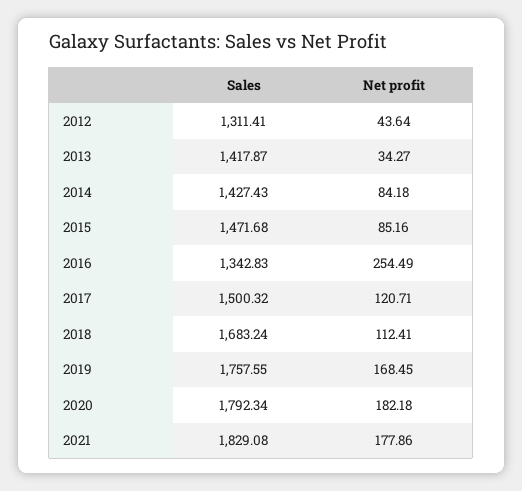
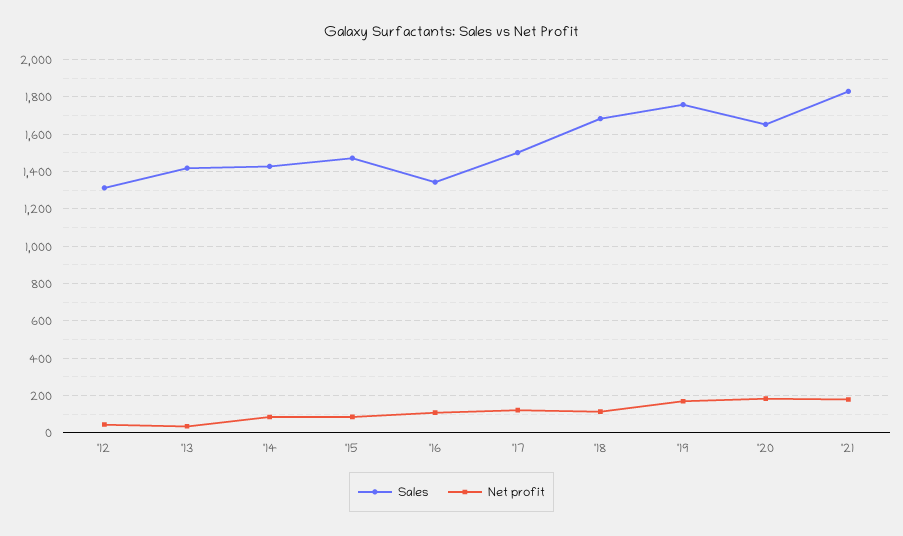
Net profit, 2016: 254.49 -> 100
Sales, 2020: 1792.34 -> 1650

